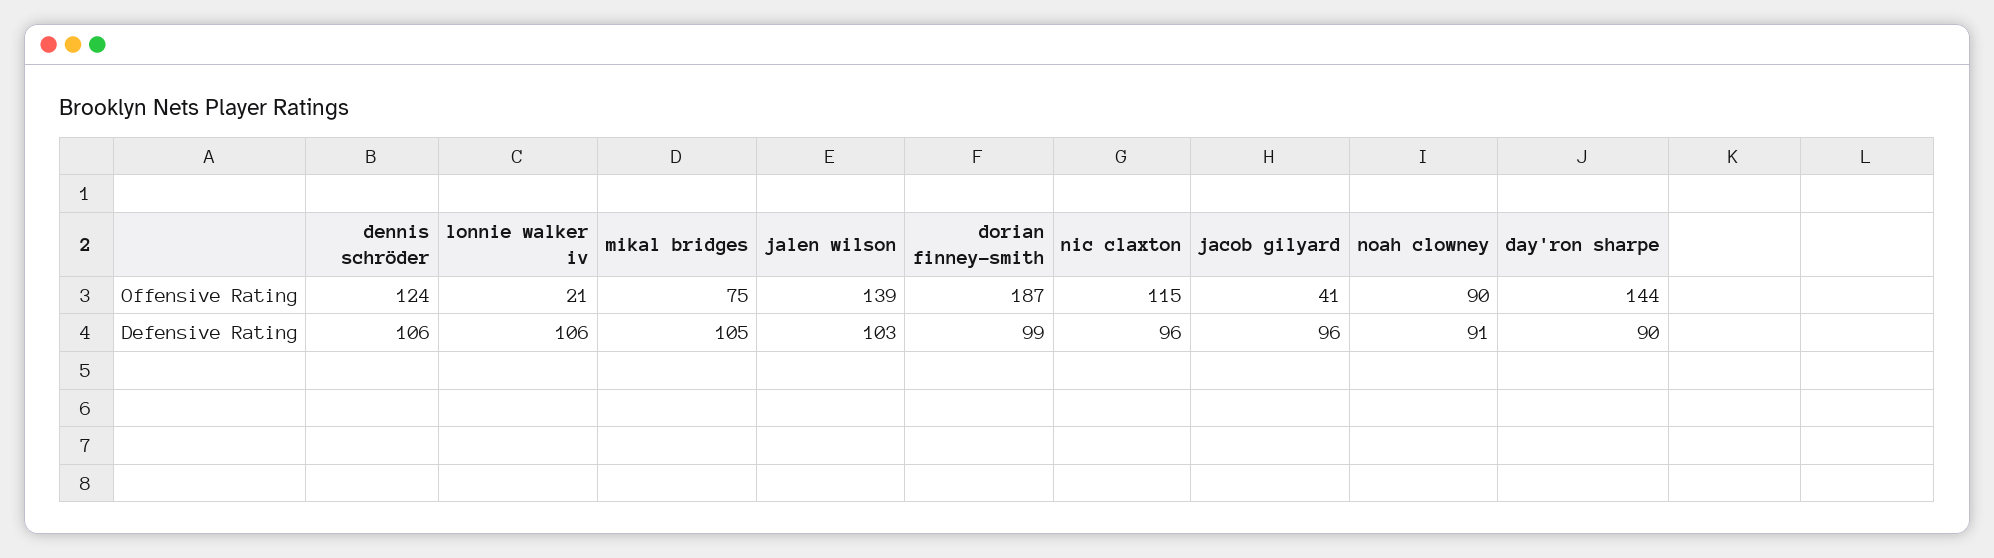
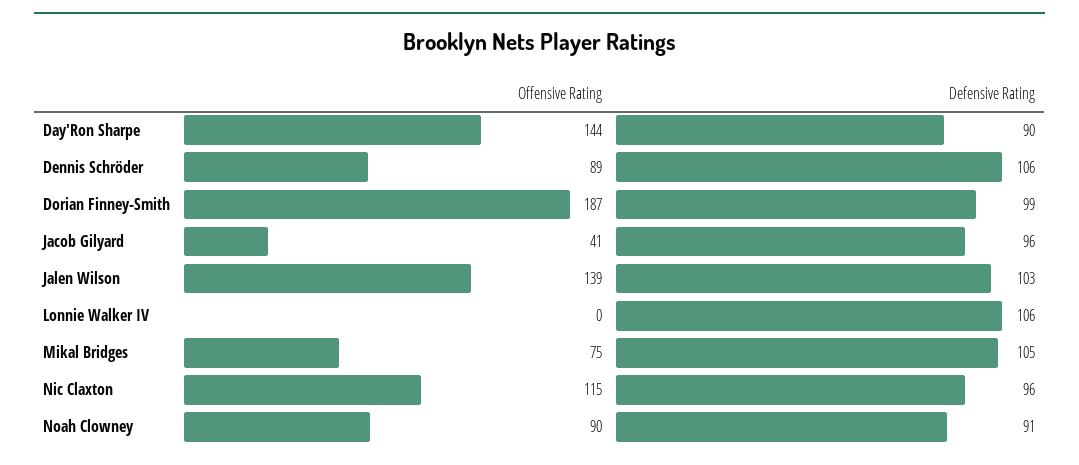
dennis schröder, Offensive Rating: 124 -> 89
lonnie walker iv, Offensive Rating: 21 -> 0

